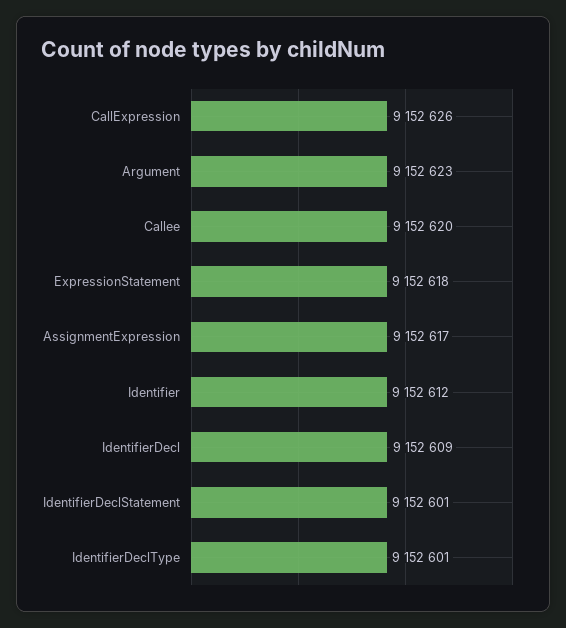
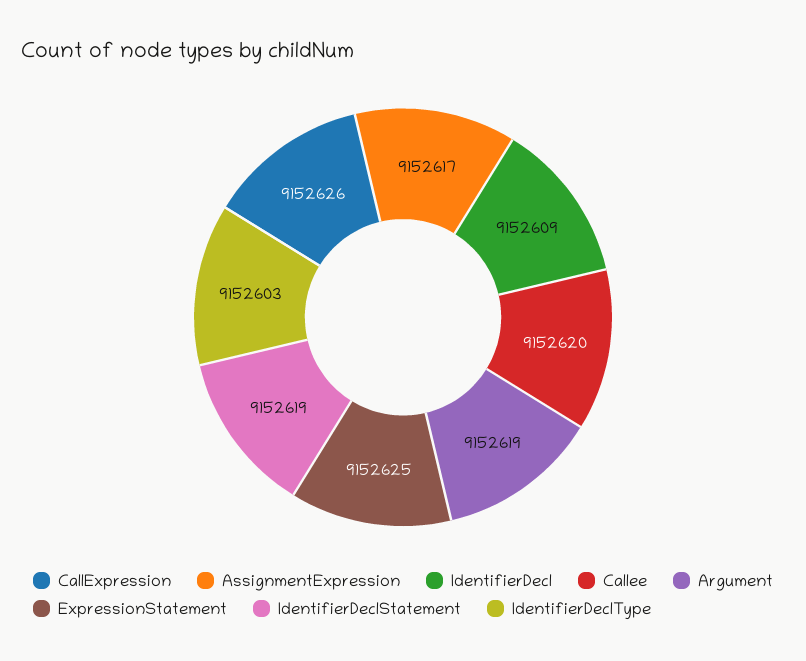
Argument: 9152623 -> 9152619
ExpressionStatement: 9152618 -> 9152625
Identifier: 9152612 -> none
IdentifierDeclStatement: 9152601 -> 9152619
IdentifierDeclType: 9152601 -> 9152603

